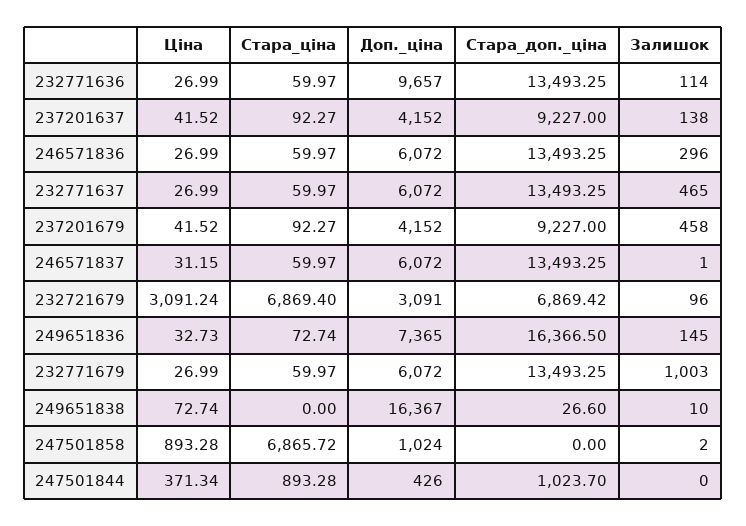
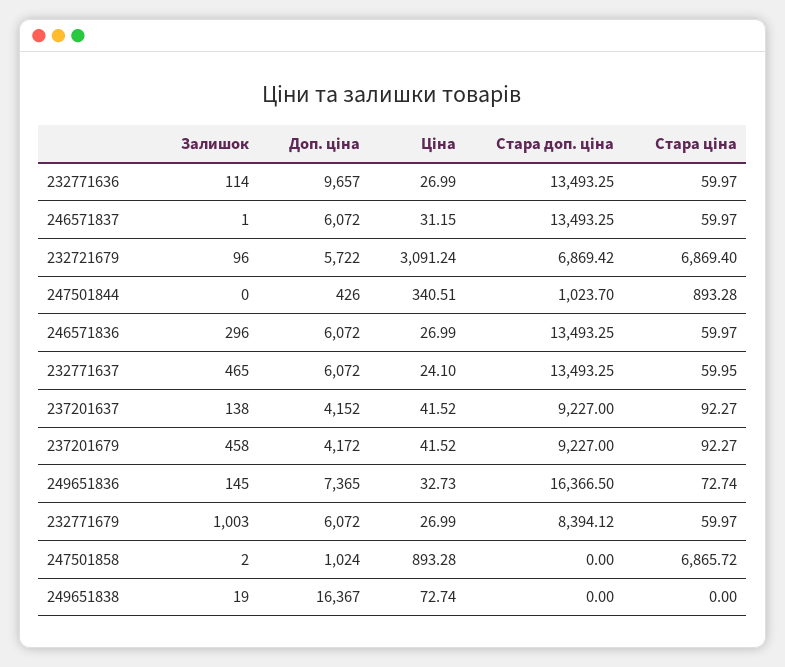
Ціна, 232771637: 26.99 -> 24.1
Стара_ціна, 232771637: 59.97 -> 59.95
Доп._ціна, 237201679: 4152 -> 4172
Доп._ціна, 232721679: 3091 -> 5722
Стара_доп._ціна, 232771679: 13493.25 -> 8394.12
Стара_доп._ціна, 249651838: 26.6 -> 0
Залишок, 249651838: 10 -> 19
Ціна, 247501844: 371.34 -> 340.51

